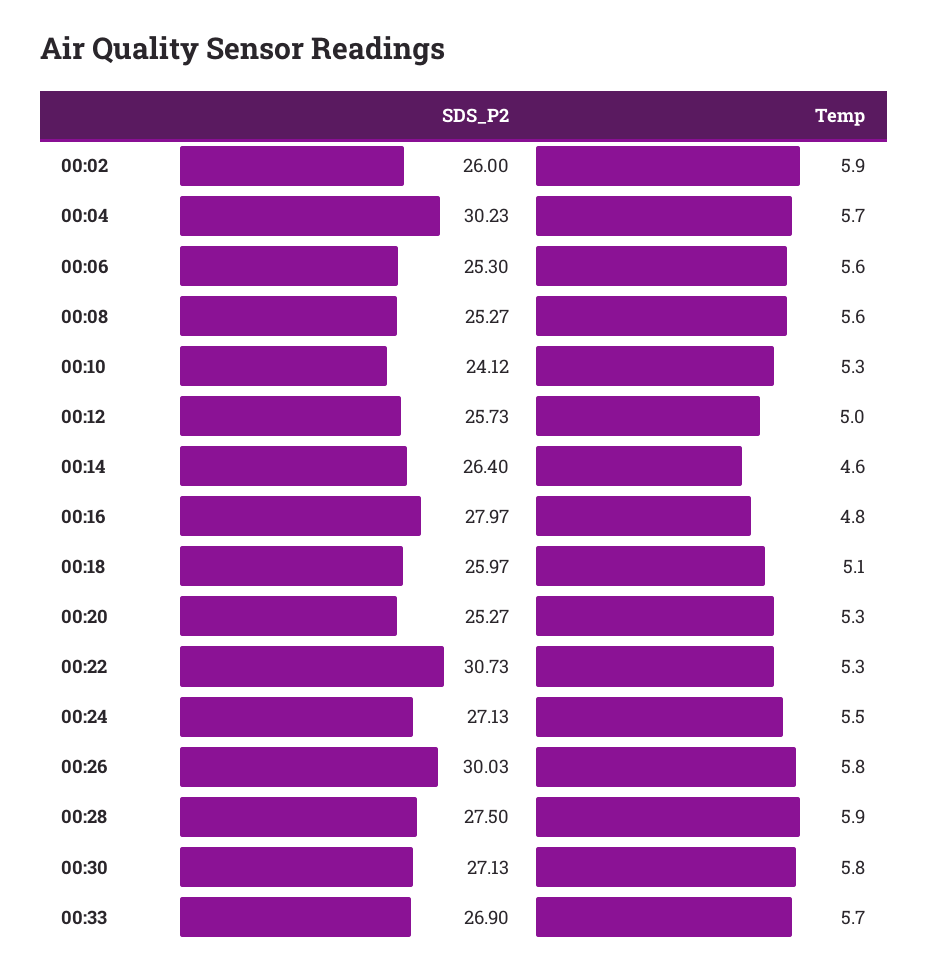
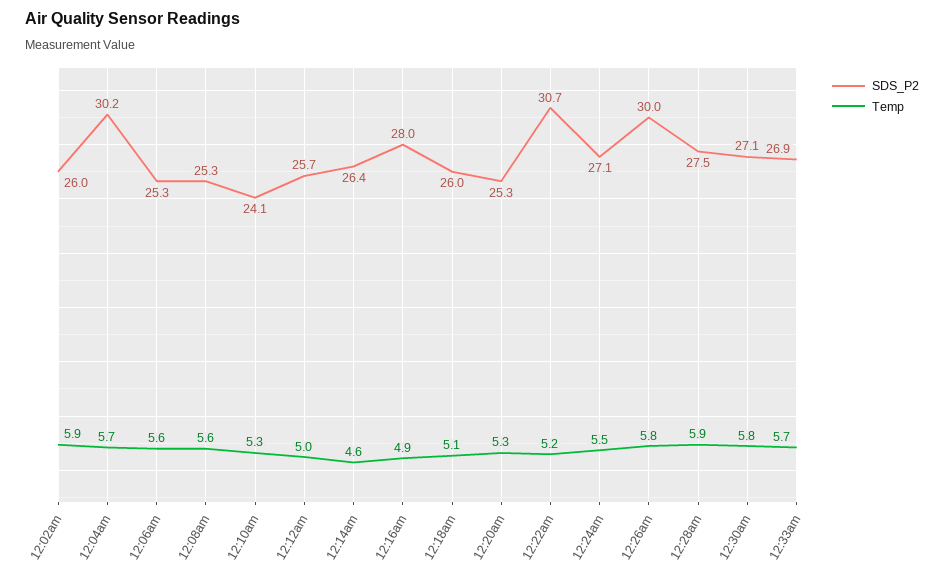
Temp, 00:16: 4.8 -> 4.9
Temp, 00:22: 5.3 -> 5.2

